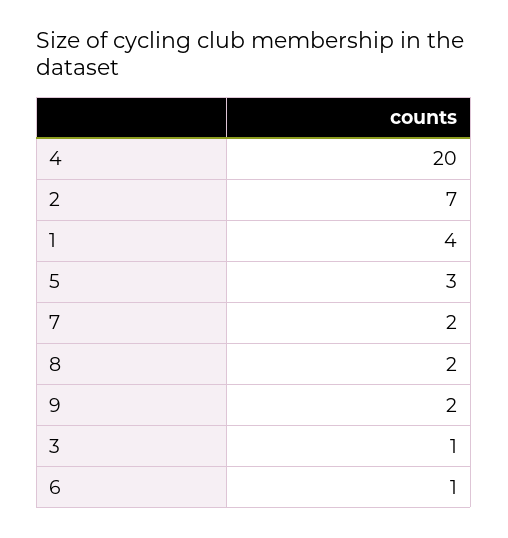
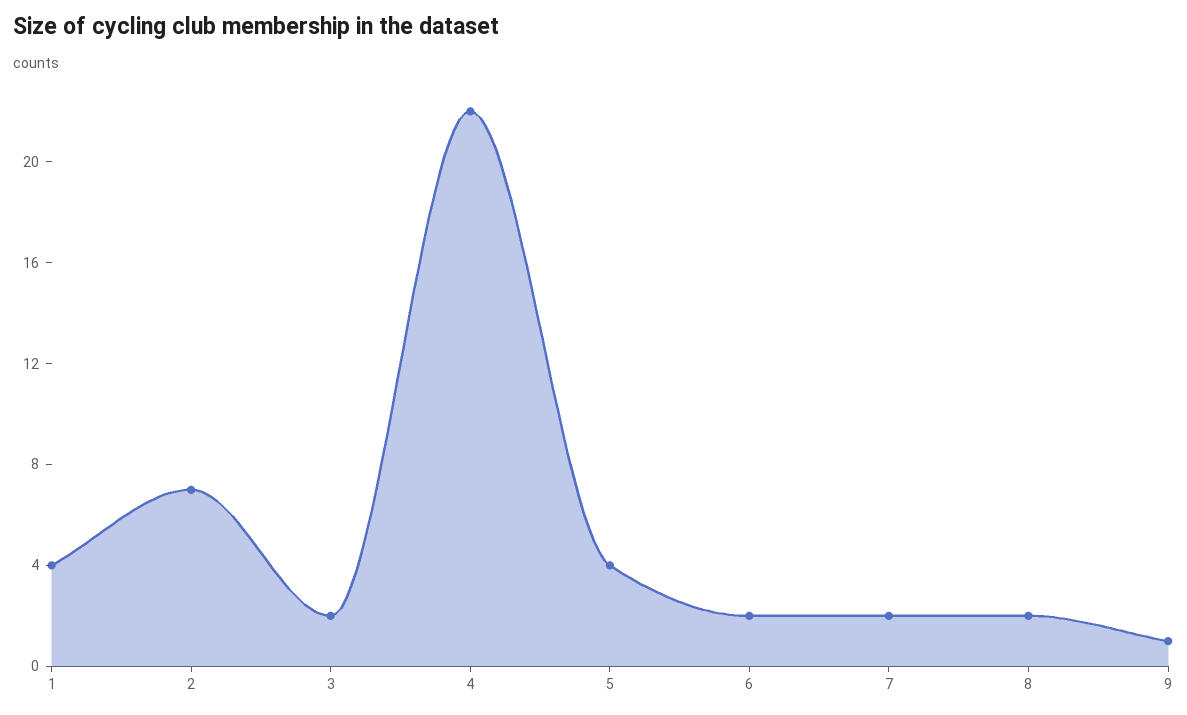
4: 20 -> 22
5: 3 -> 4
9: 2 -> 1
3: 1 -> 2
6: 1 -> 2

